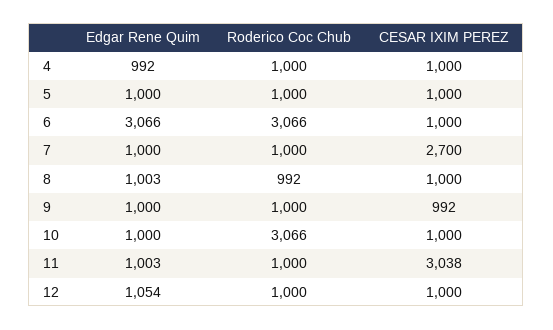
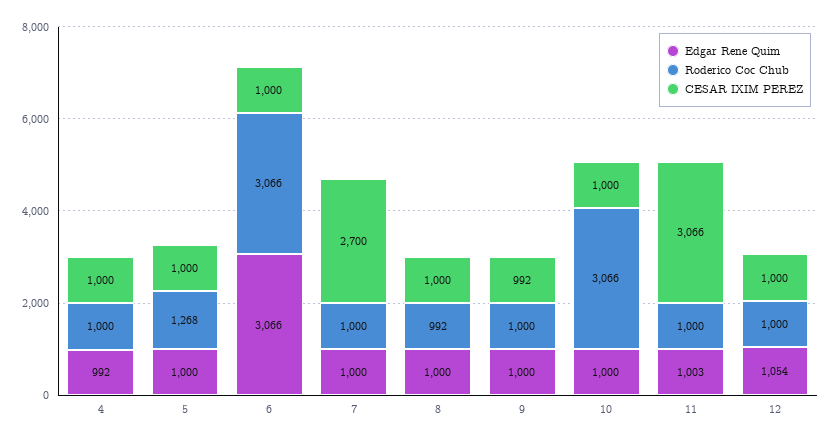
Roderico Coc Chub, 5: 1000 -> 1268
Edgar Rene Quim, 8: 1003 -> 1000
CESAR IXIM PEREZ, 11: 3038 -> 3066

